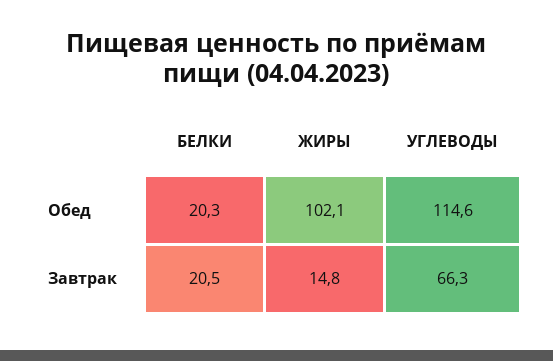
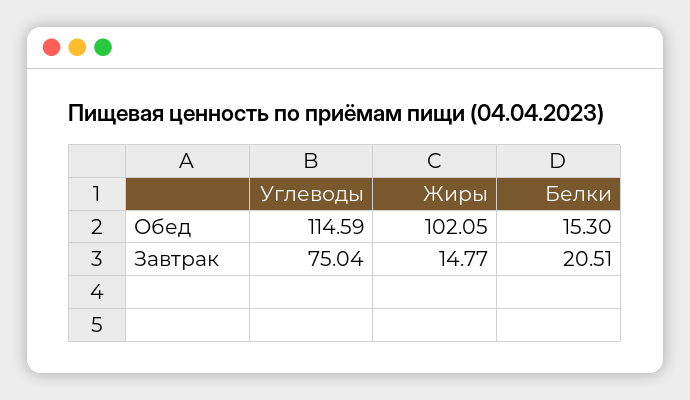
БЕЛКИ, Обед: 20.3 -> 15.3
УГЛЕВОДЫ, Завтрак: 66.3 -> 75.04

